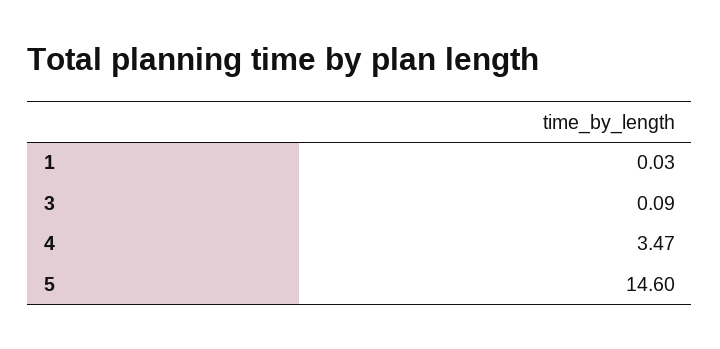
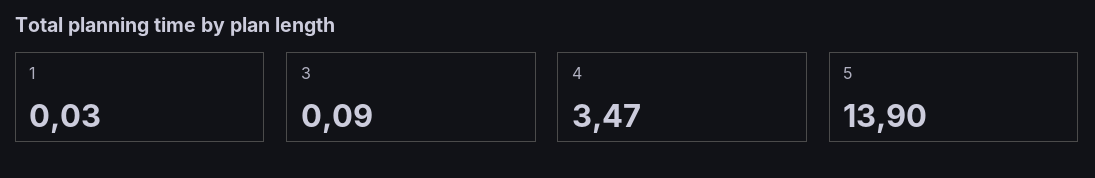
5: 14.6 -> 13.9

